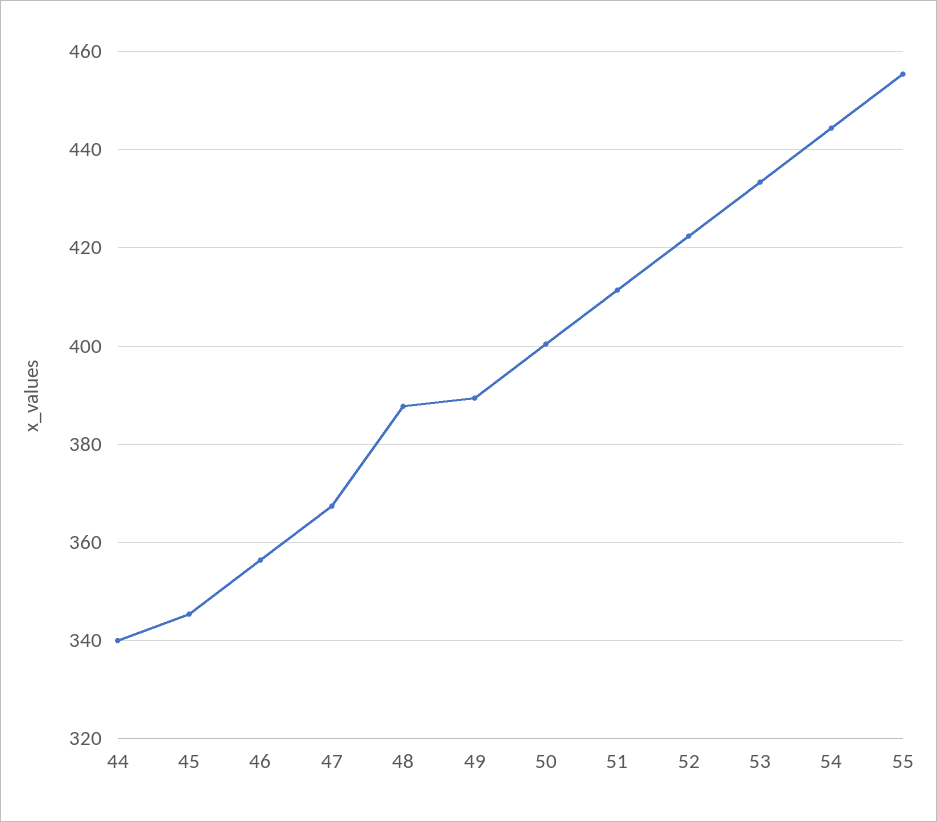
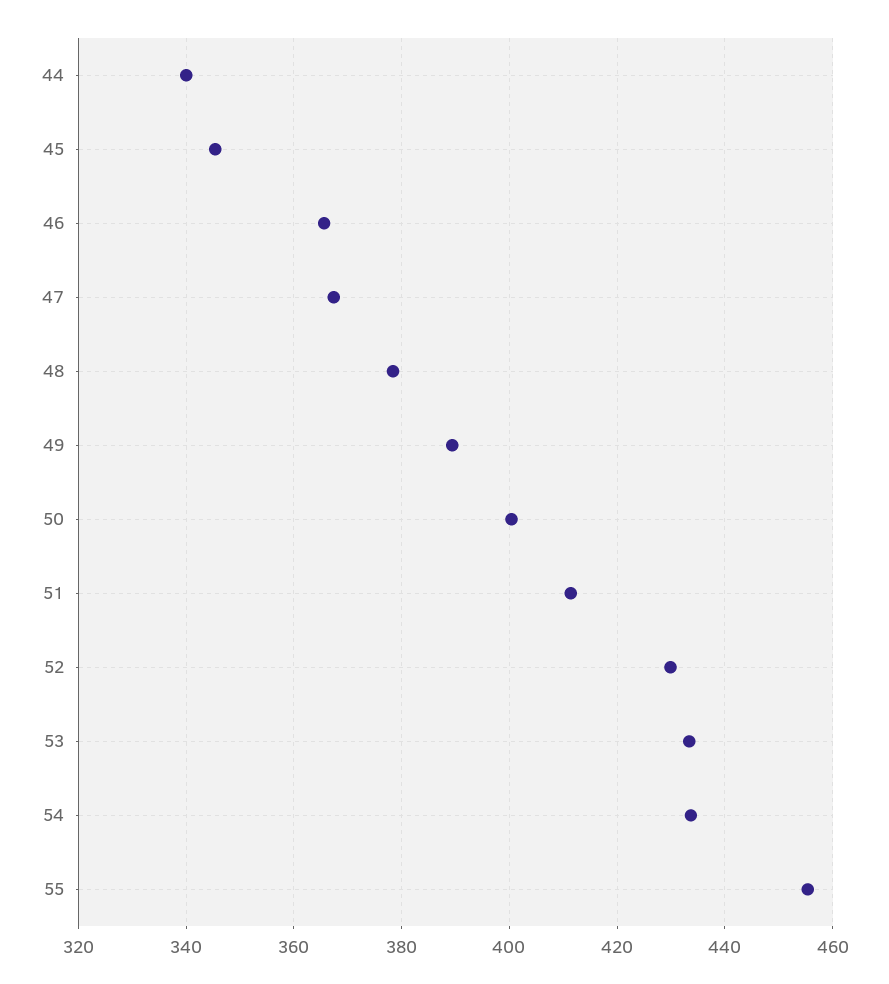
46: 356 -> 366
48: 388 -> 378
52: 422 -> 430
54: 444 -> 434

